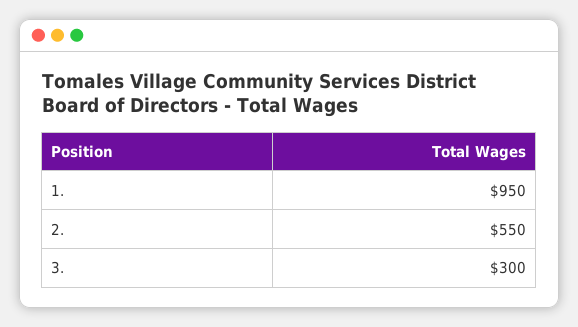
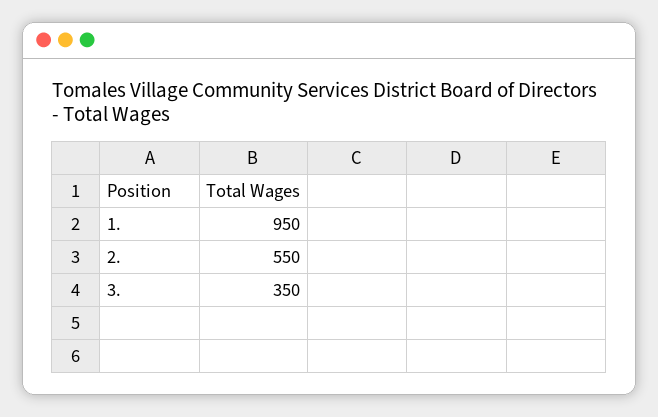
3.: 300 -> 350

